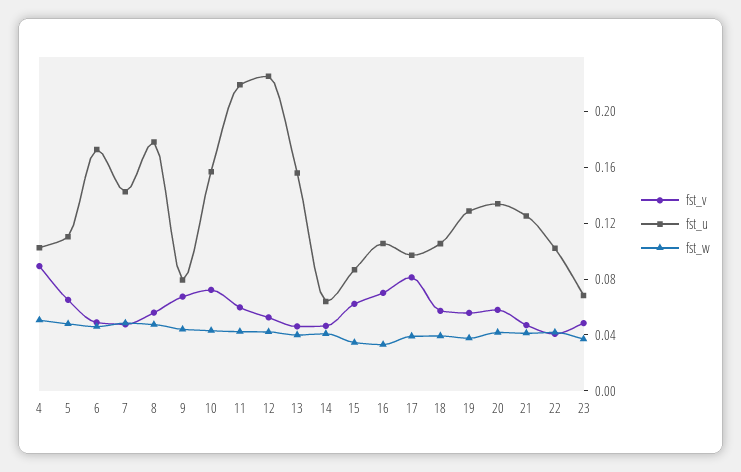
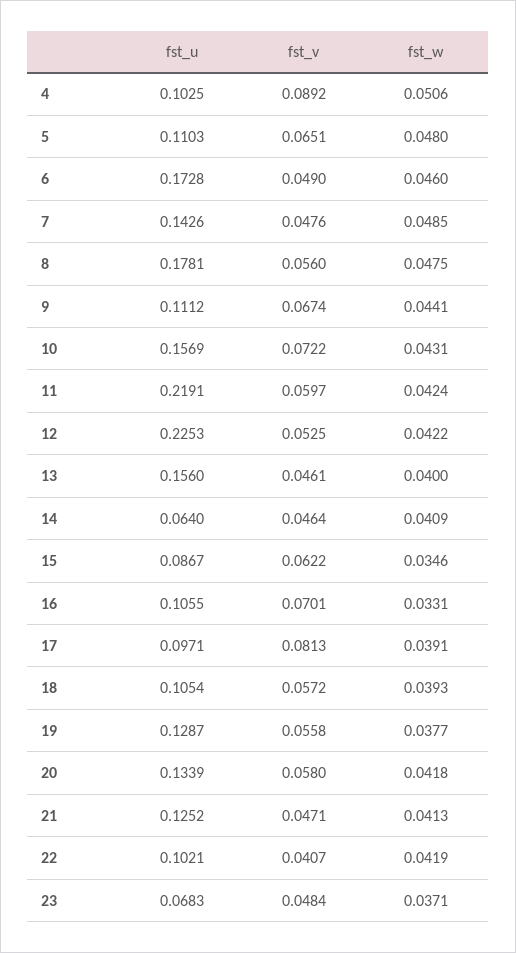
fst_u, 9: 0.08 -> 0.1112

